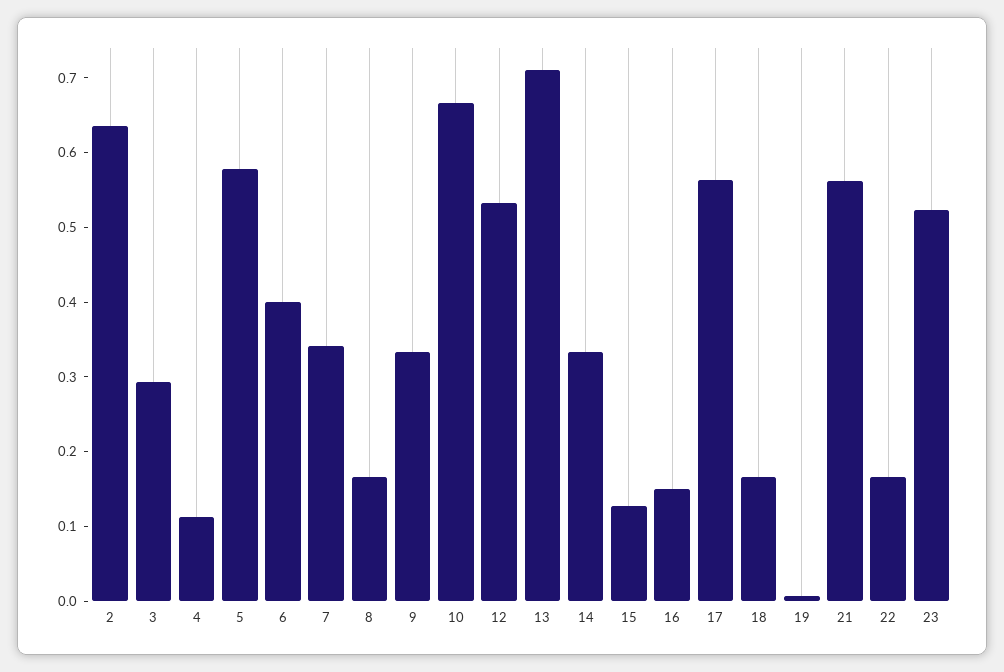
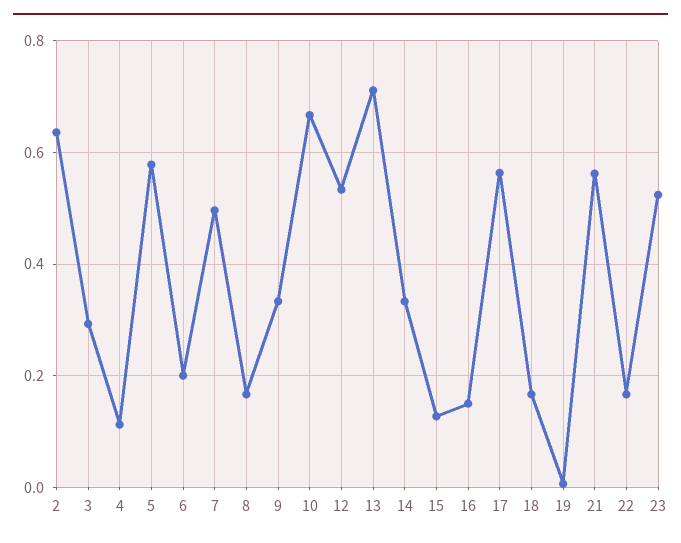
6: 0.4 -> 0.2
7: 0.34 -> 0.5

